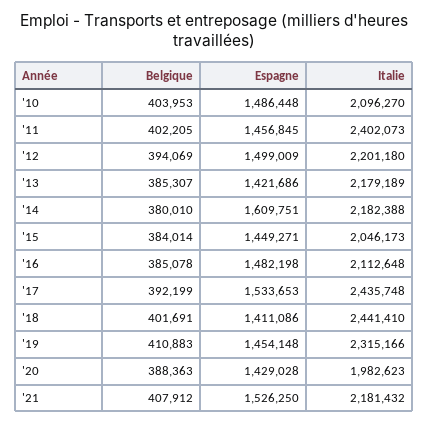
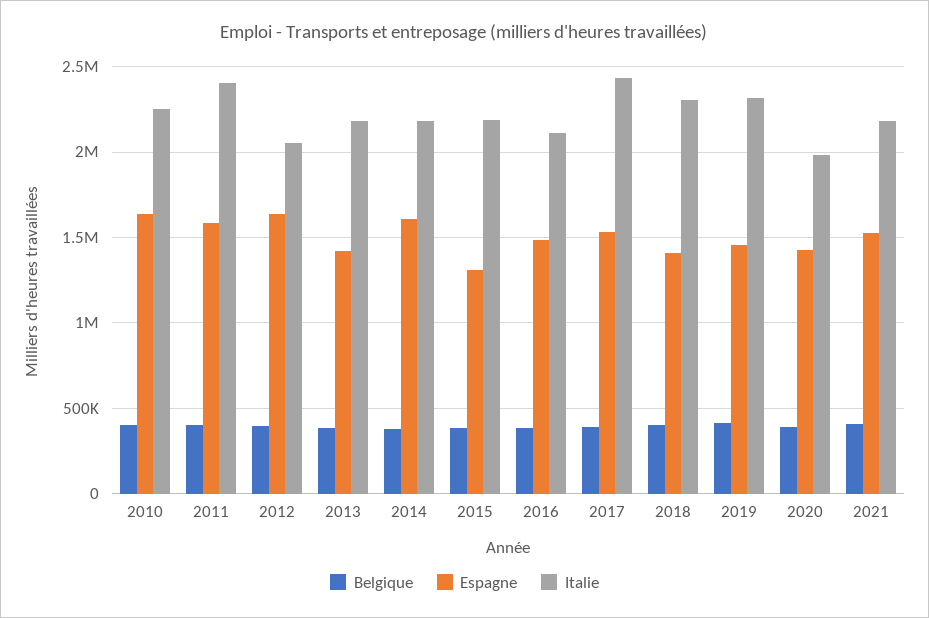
Espagne, '10: 1486448 -> 1650000
Italie, '10: 2096270 -> 2250000
Espagne, '11: 1456845 -> 1600000
Espagne, '12: 1499009 -> 1650000
Italie, '12: 2201180 -> 2050000
Espagne, '15: 1449271 -> 1300000
Italie, '15: 2046173 -> 2200000
Italie, '18: 2441410 -> 2300000

